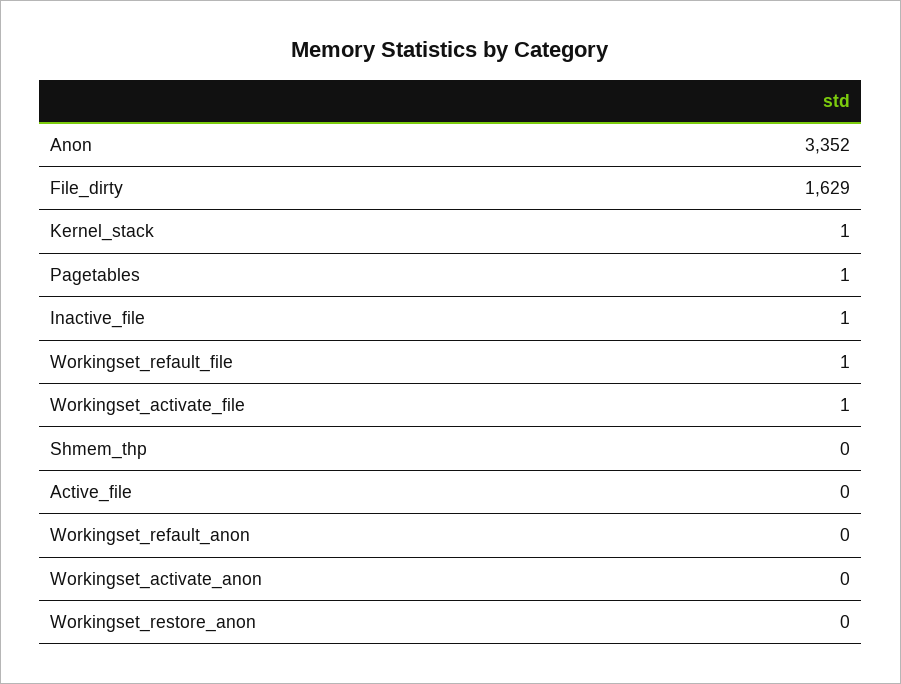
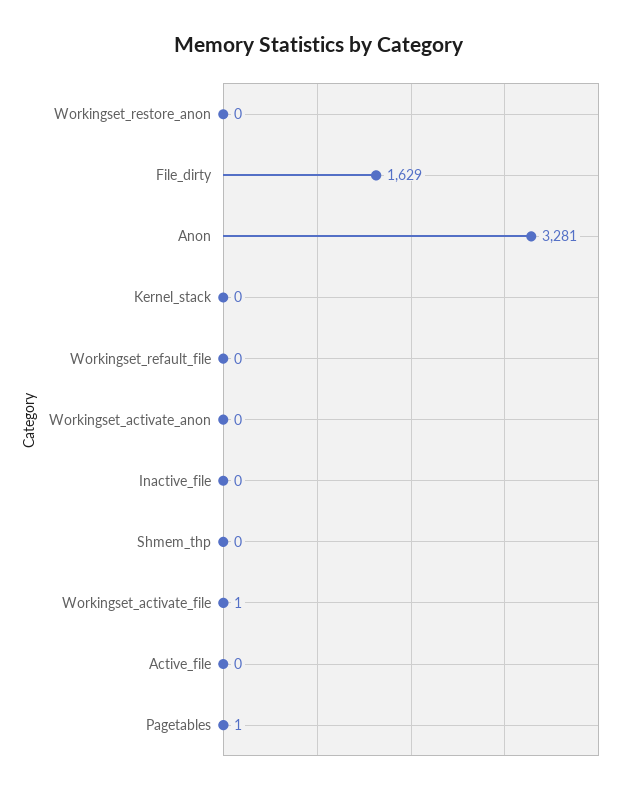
Anon: 3352 -> 3281
Kernel_stack: 1 -> 0
Inactive_file: 1 -> 0
Workingset_refault_file: 1 -> 0
Workingset_refault_anon: 0 -> none

